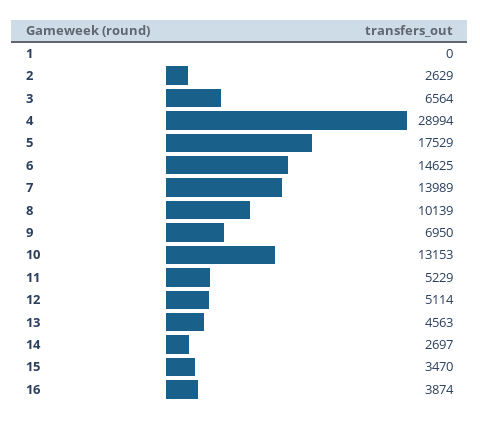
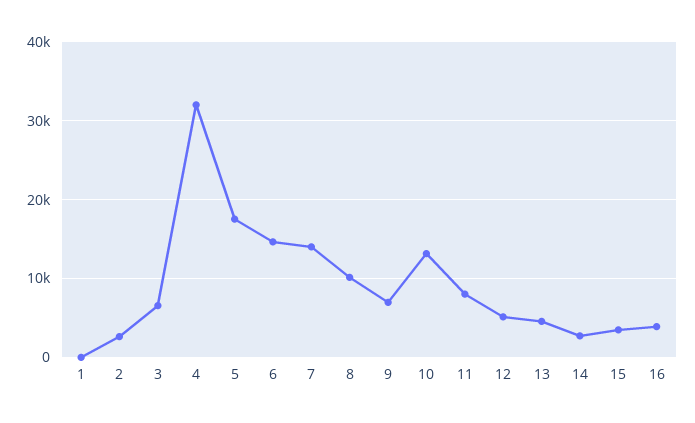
4: 28994 -> 32000
11: 5229 -> 8000

